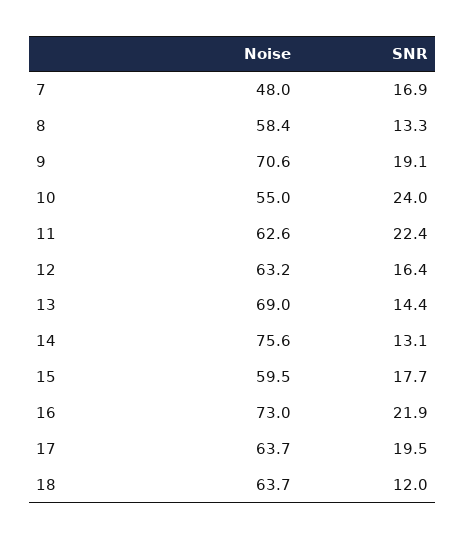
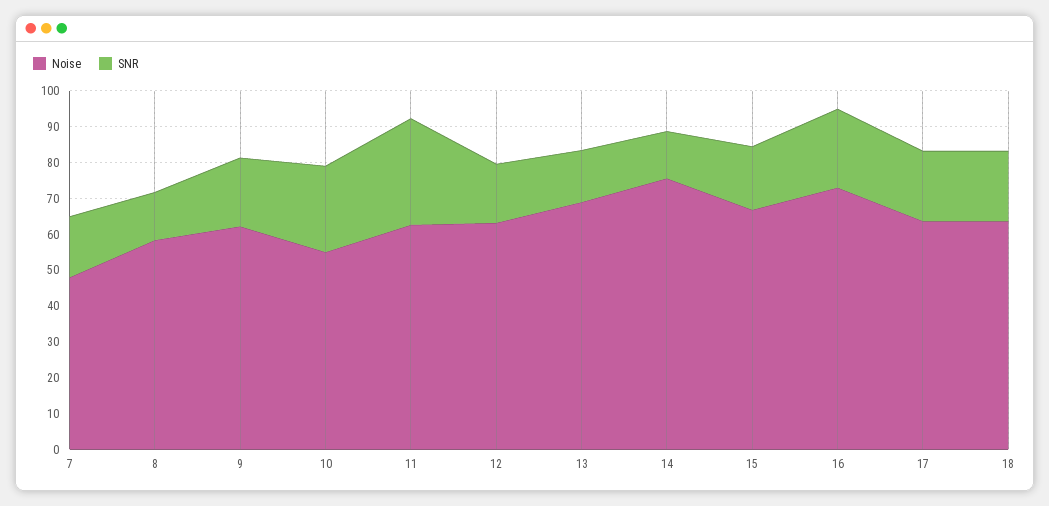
Noise, 9: 70.6 -> 62.5
SNR, 11: 22.4 -> 30
Noise, 15: 59.5 -> 67.5
SNR, 18: 12 -> 20

